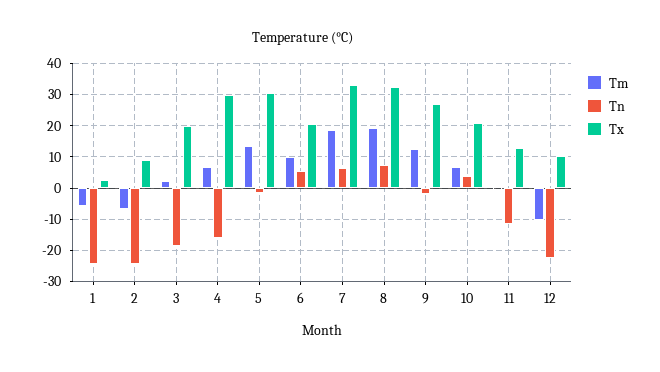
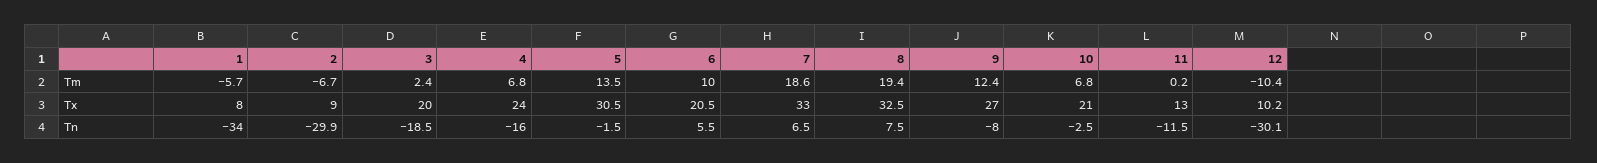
Tn, 1: -24 -> -34
Tx, 1: 2 -> 8
Tn, 2: -24 -> -29.9
Tx, 4: 30 -> 24
Tn, 9: -2 -> -8
Tn, 10: 4 -> -2.5
Tn, 12: -22 -> -30.1

